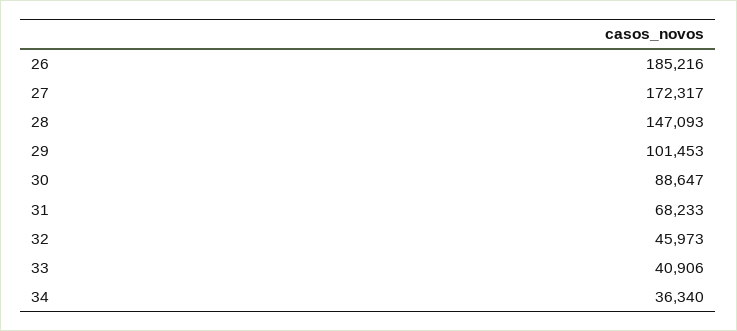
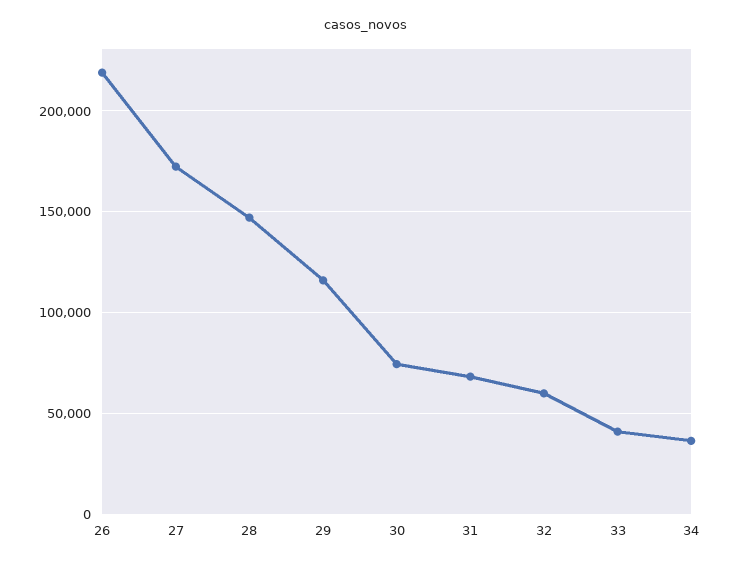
26: 185216 -> 220000
29: 101453 -> 115000
30: 88647 -> 75000
32: 45973 -> 60000

